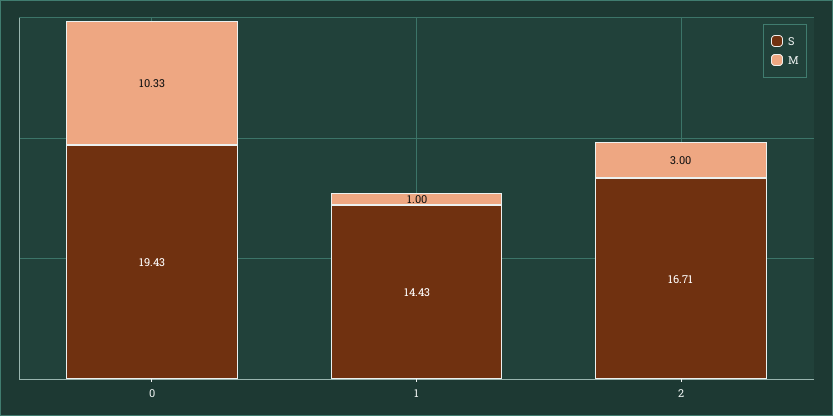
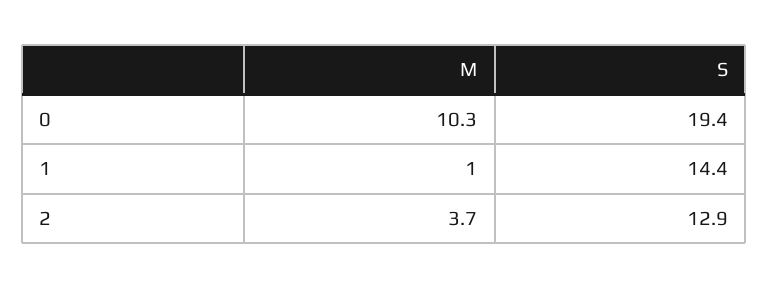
S, 2: 16.71 -> 12.9
M, 2: 3 -> 3.7

